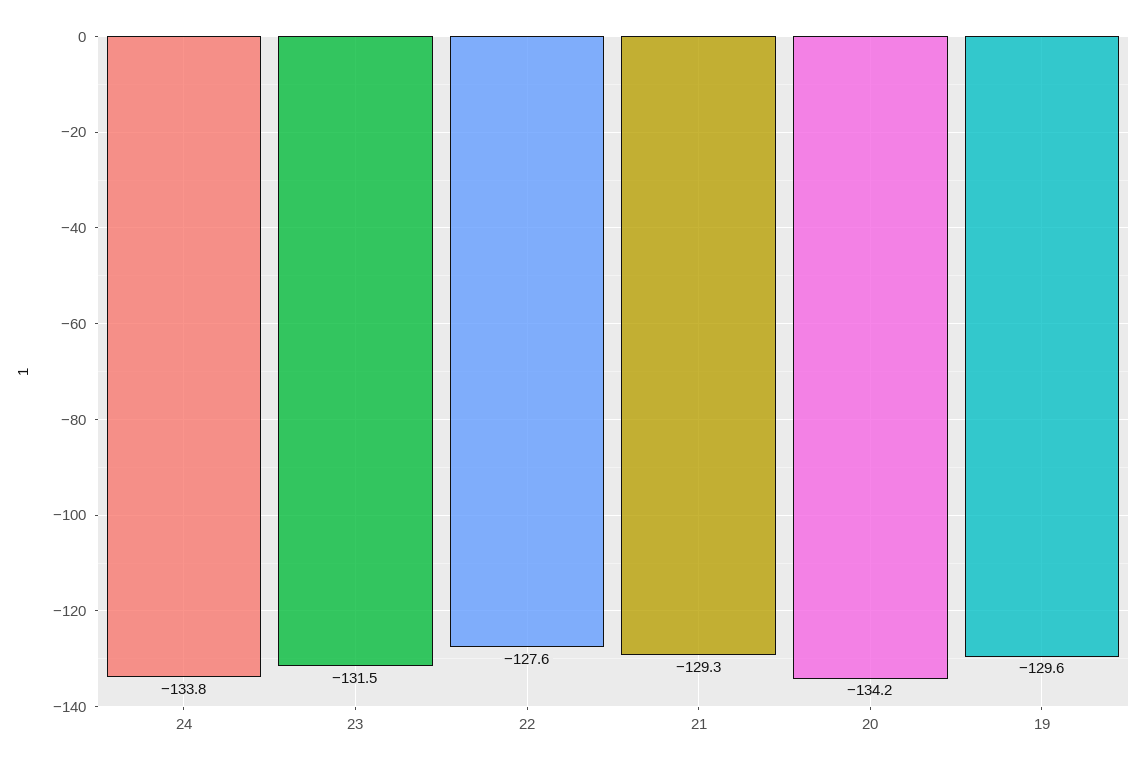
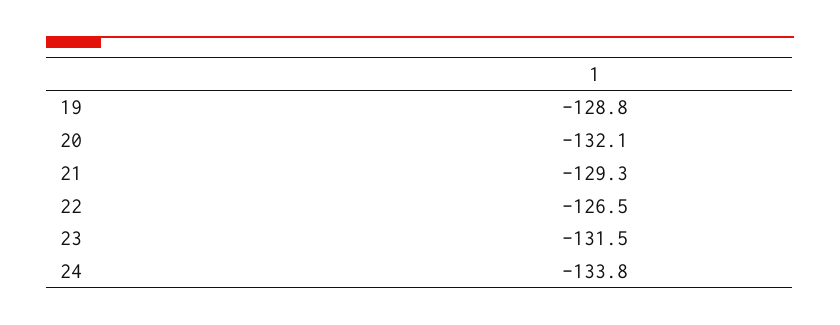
22: -127.6 -> -126.5
20: -134.2 -> -132.1
19: -129.6 -> -128.8

